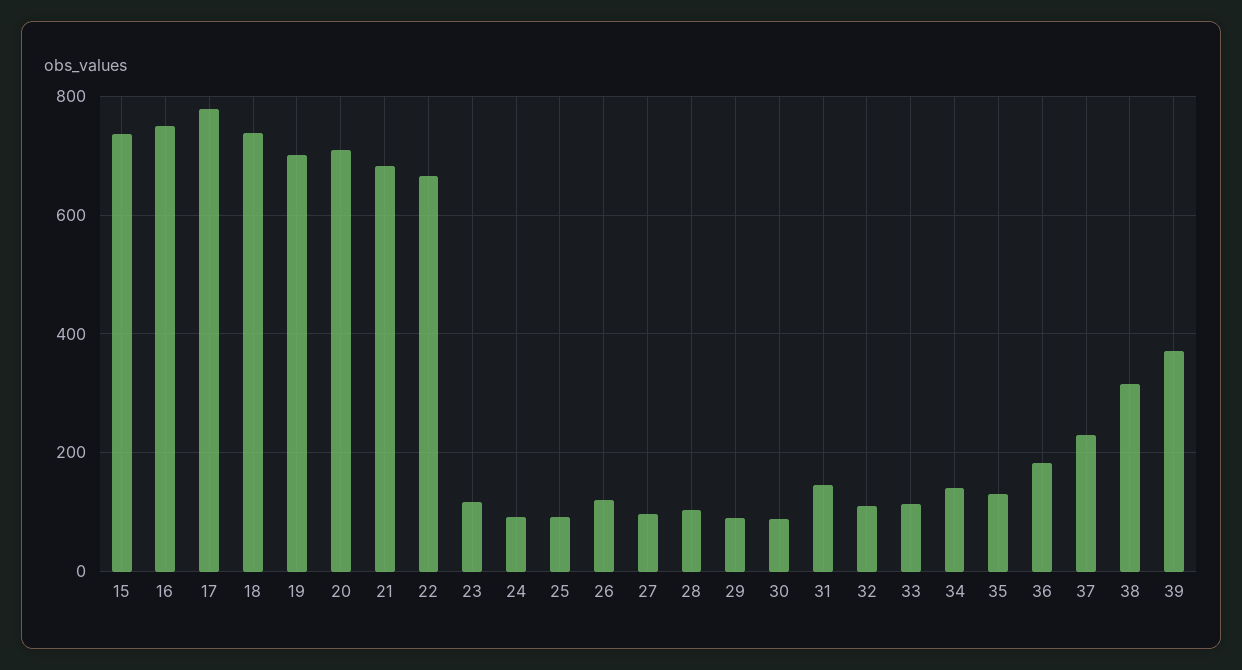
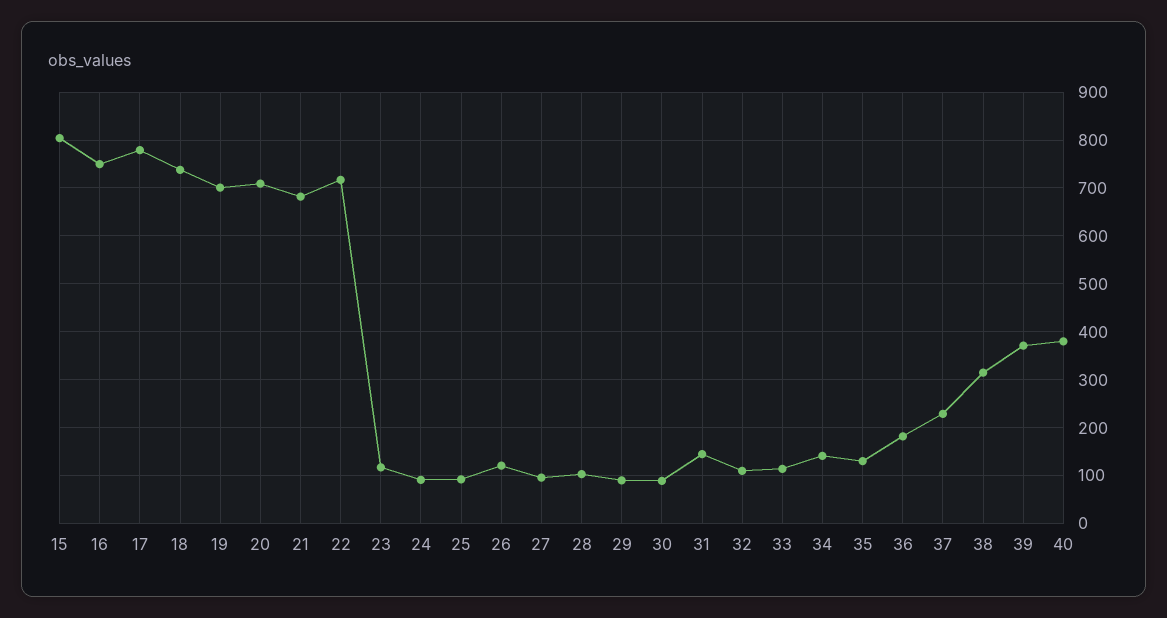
15: 740 -> 800
22: 660 -> 720
40: none -> 380

